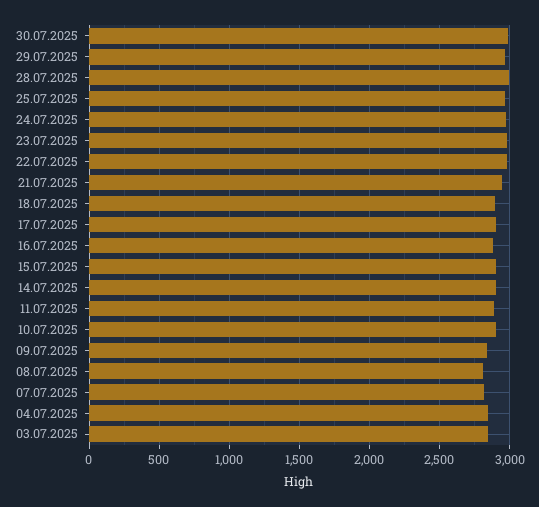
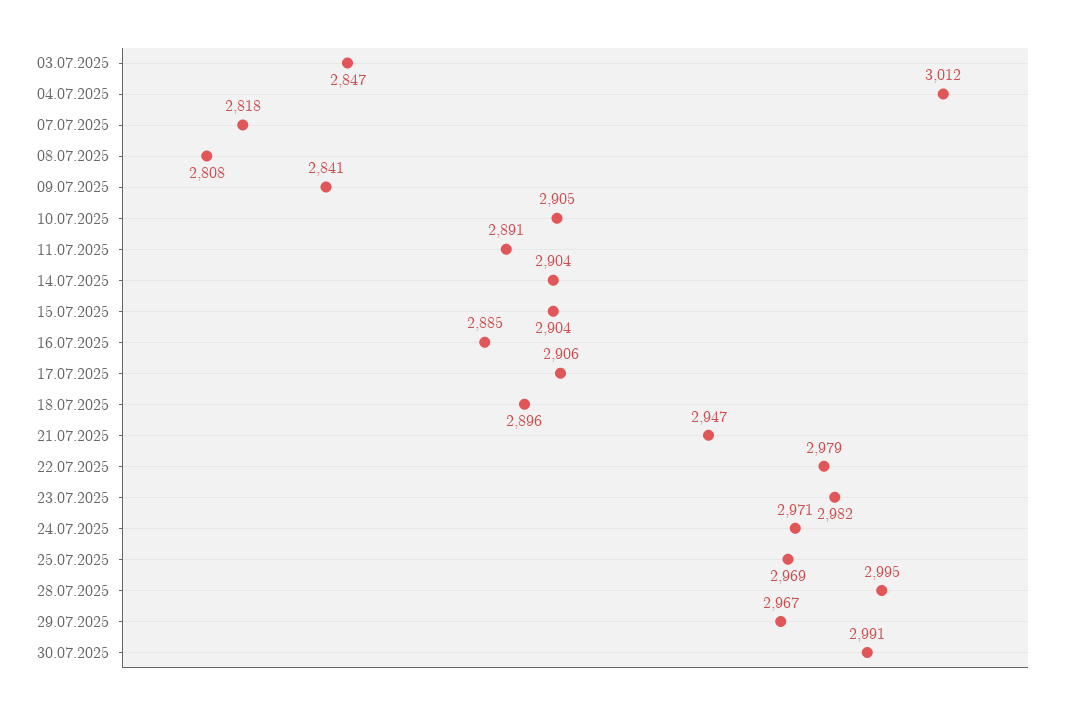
04.07.2025: 2850 -> 3012

